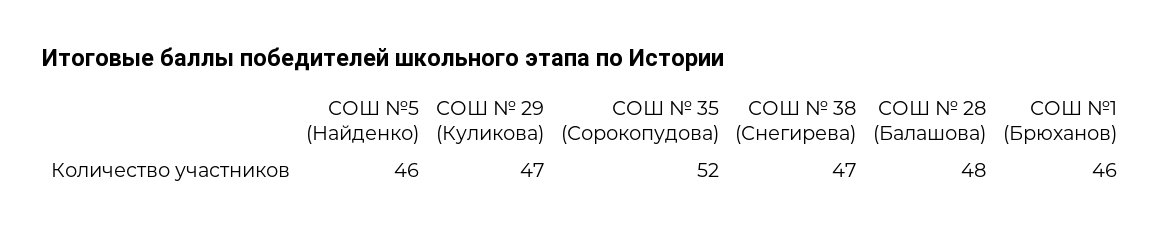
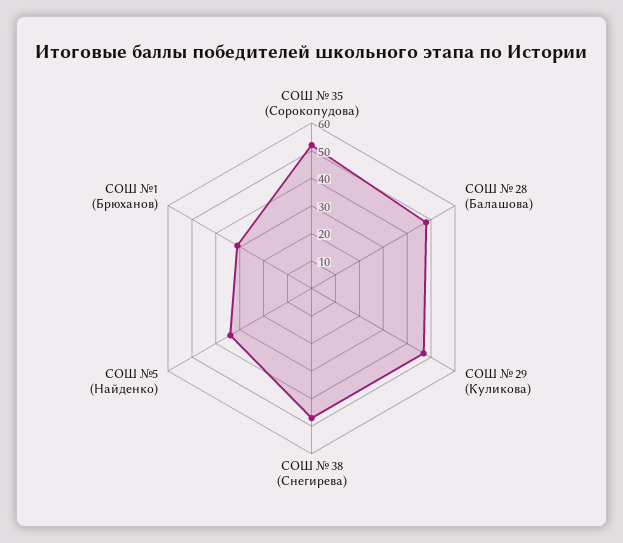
СОШ №5 (Найденко): 46 -> 35
СОШ №1 (Брюханов): 46 -> 30

